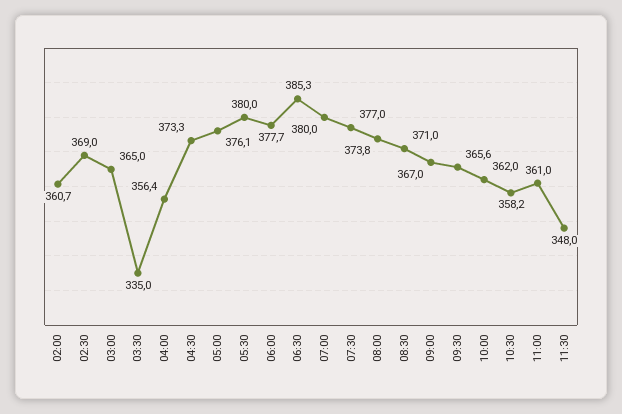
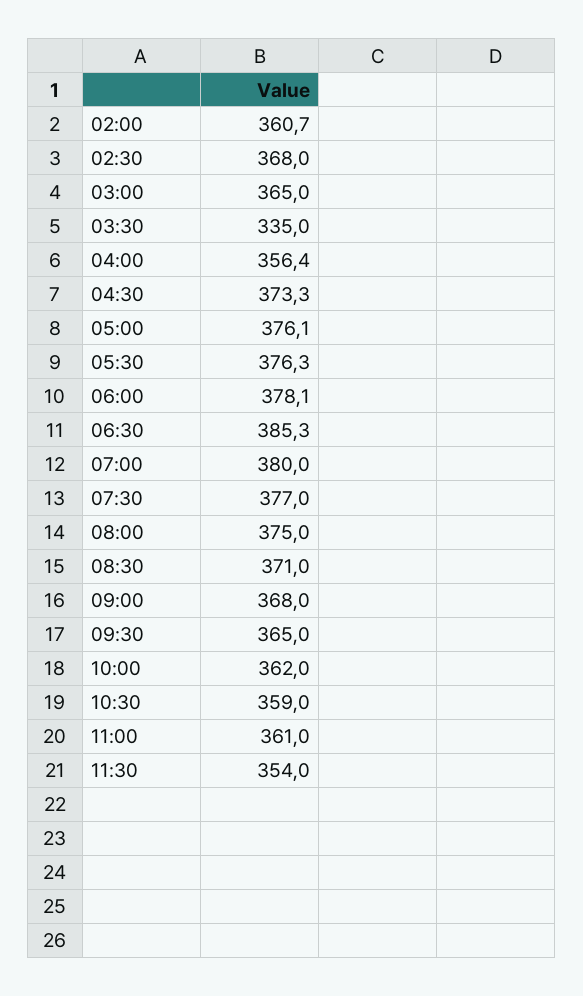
02:30: 369 -> 368
05:30: 380 -> 376.3
06:00: 377.7 -> 378.1
08:00: 373.8 -> 375
09:00: 367 -> 368
09:30: 365.6 -> 365
10:30: 358.2 -> 359
11:30: 348 -> 354

